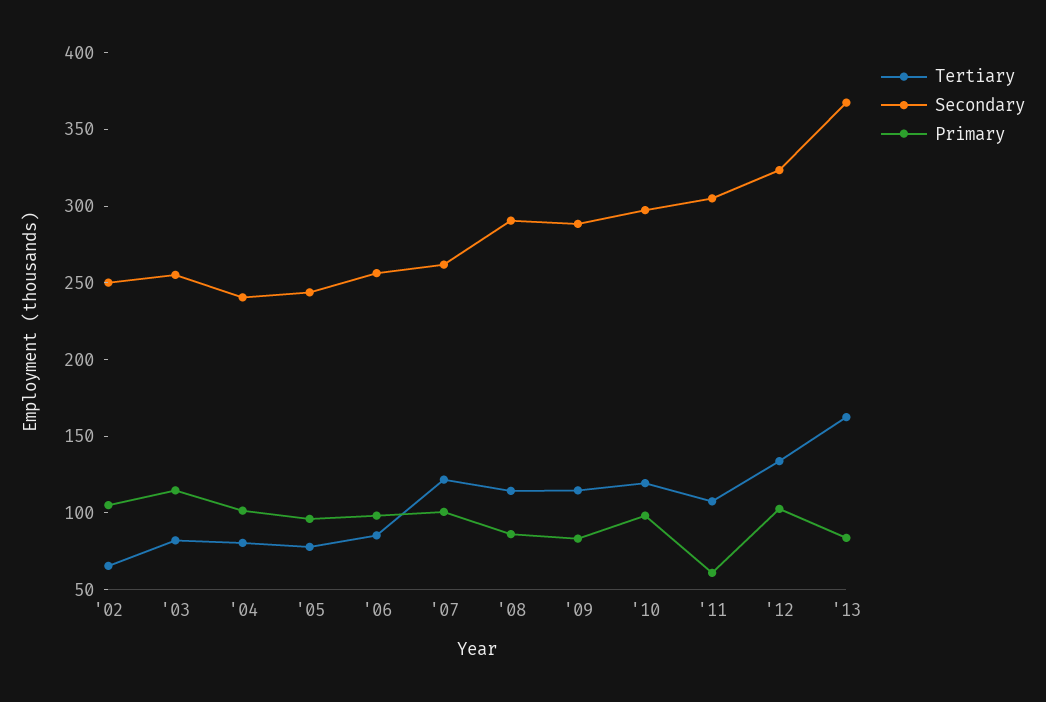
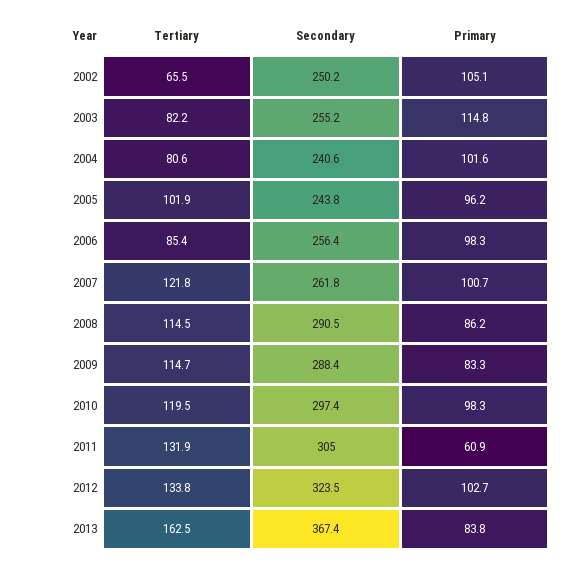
Tertiary, '05: 80 -> 101.9
Tertiary, '11: 110 -> 131.9

